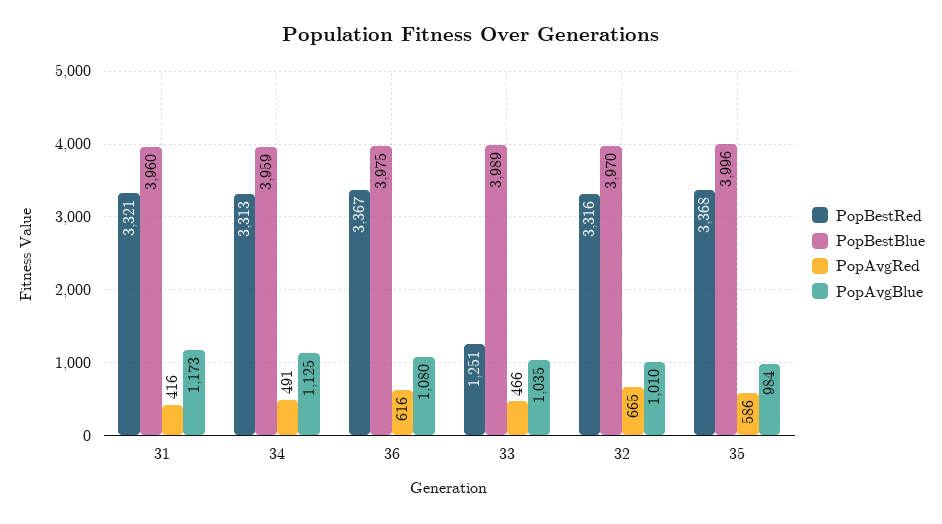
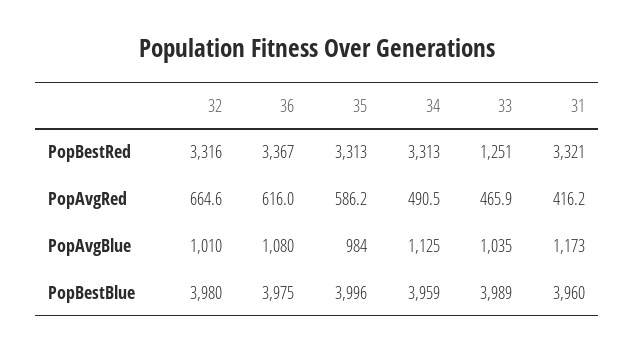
PopBestBlue, 32: 3970 -> 3980
PopBestRed, 35: 3368 -> 3313

